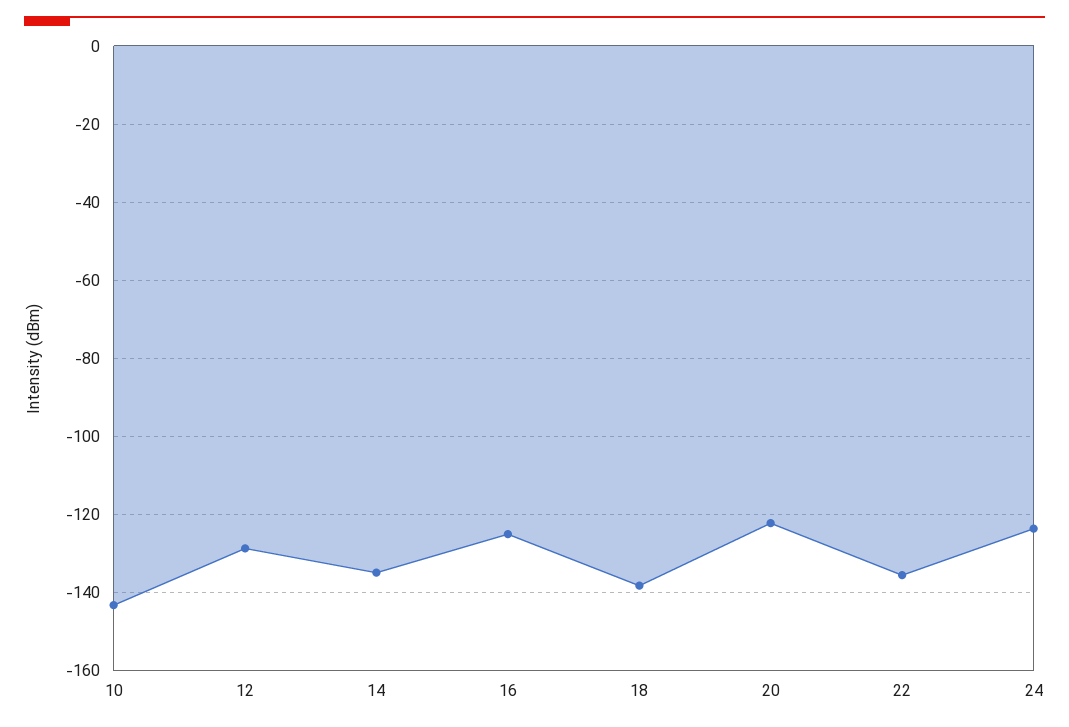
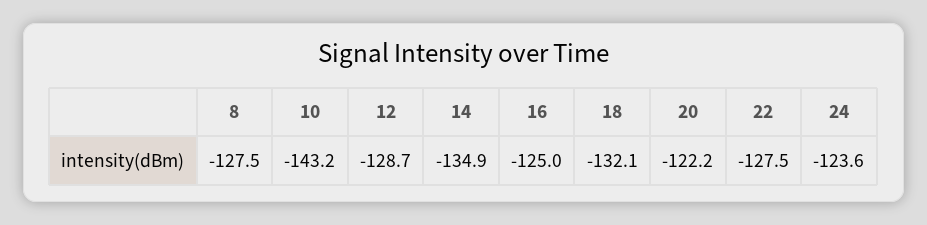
18: -138 -> -132.1
22: -136 -> -127.5
8: none -> -127.5

